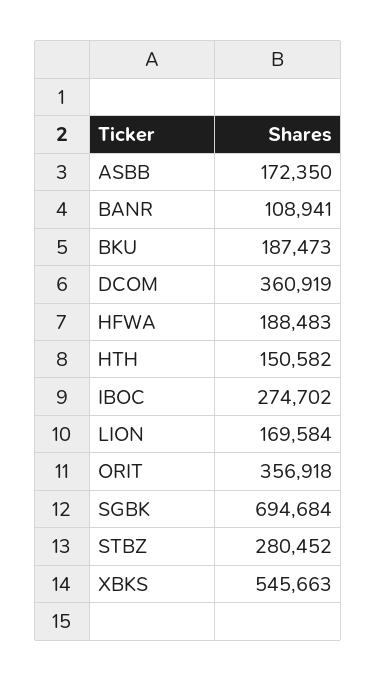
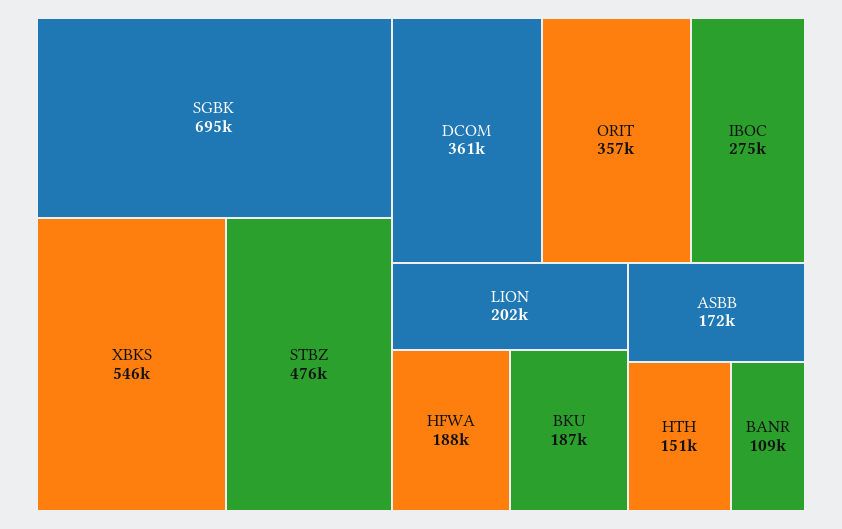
LION: 169584 -> 202000
STBZ: 280452 -> 476000

